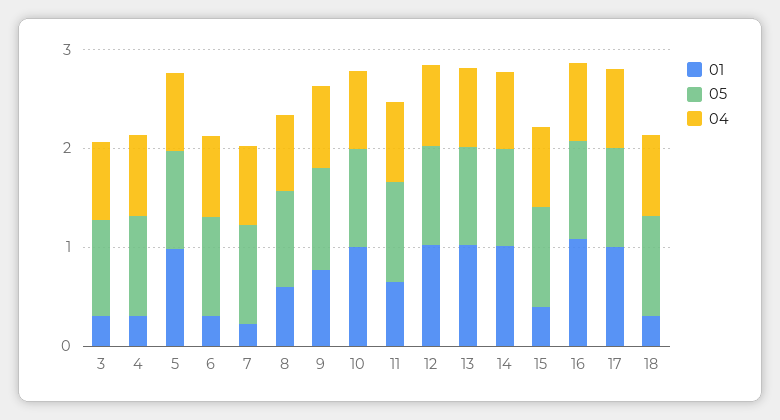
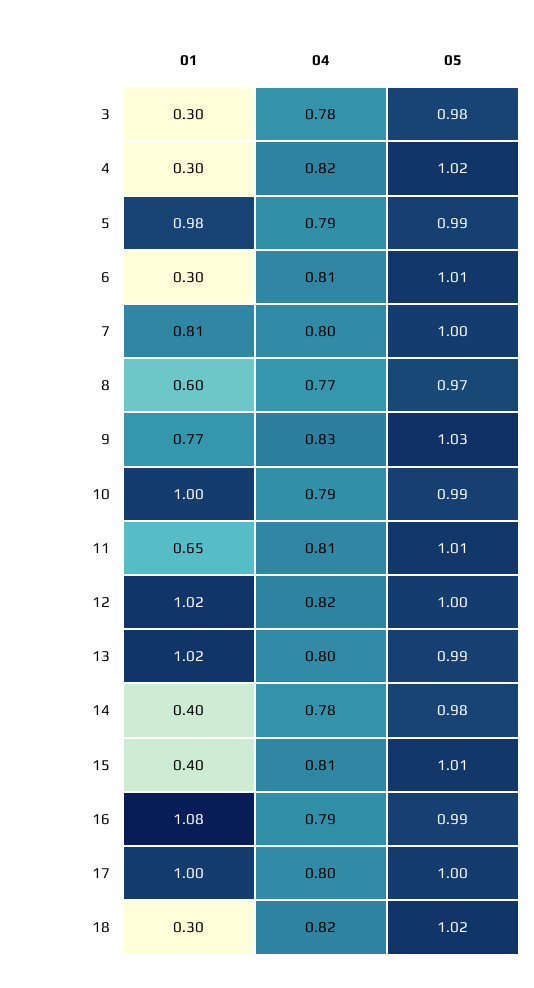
01, 7: 0.2 -> 0.81
01, 14: 1 -> 0.4

